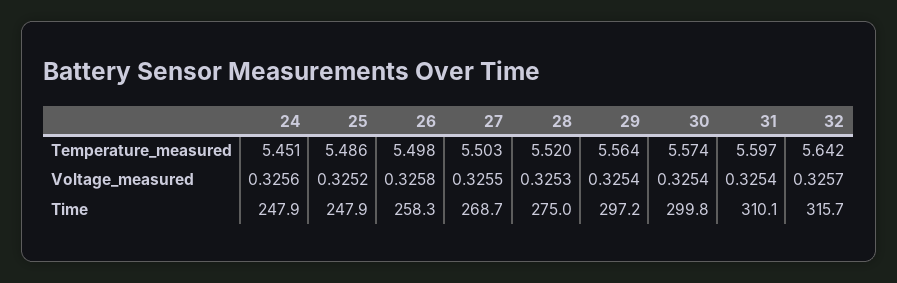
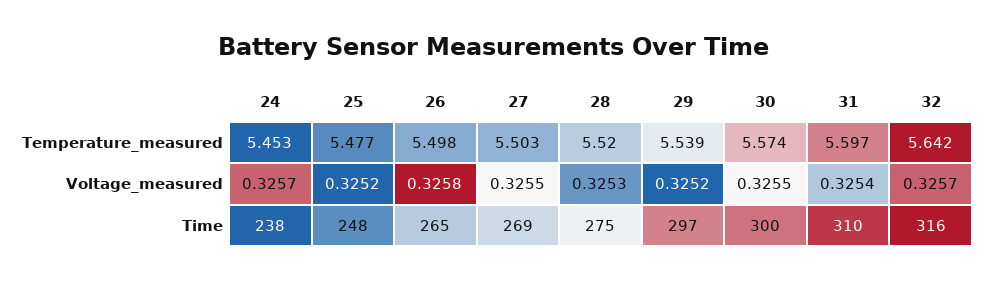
24, Temperature_measured: 5.451 -> 5.453
25, Temperature_measured: 5.486 -> 5.477
29, Temperature_measured: 5.564 -> 5.539
24, Voltage_measured: 0.3256 -> 0.3257
29, Voltage_measured: 0.3254 -> 0.3252
30, Voltage_measured: 0.3254 -> 0.3255
24, Time: 247.9 -> 238
26, Time: 258.3 -> 265

